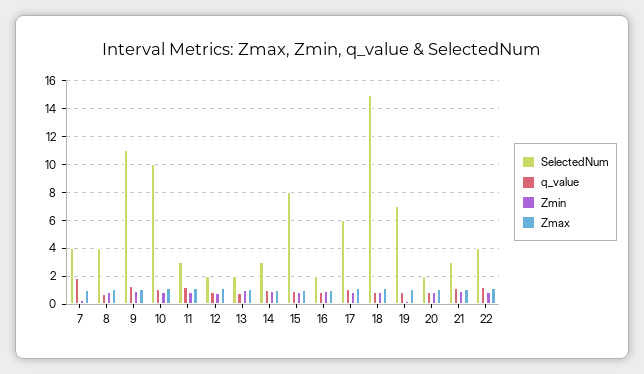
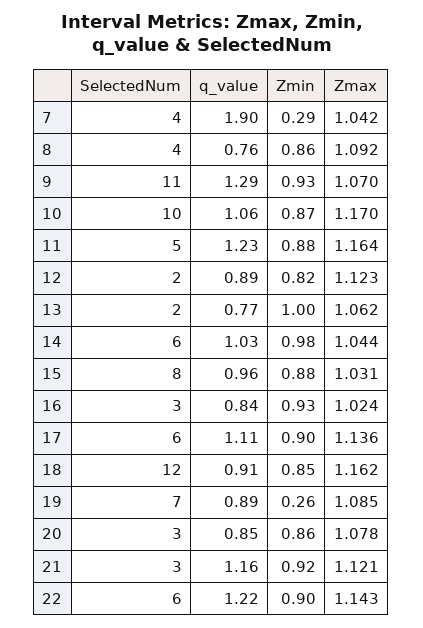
SelectedNum, 11: 3 -> 5
SelectedNum, 14: 3 -> 6
SelectedNum, 16: 2 -> 3
SelectedNum, 18: 15 -> 12
SelectedNum, 20: 2 -> 3
SelectedNum, 22: 4 -> 6

